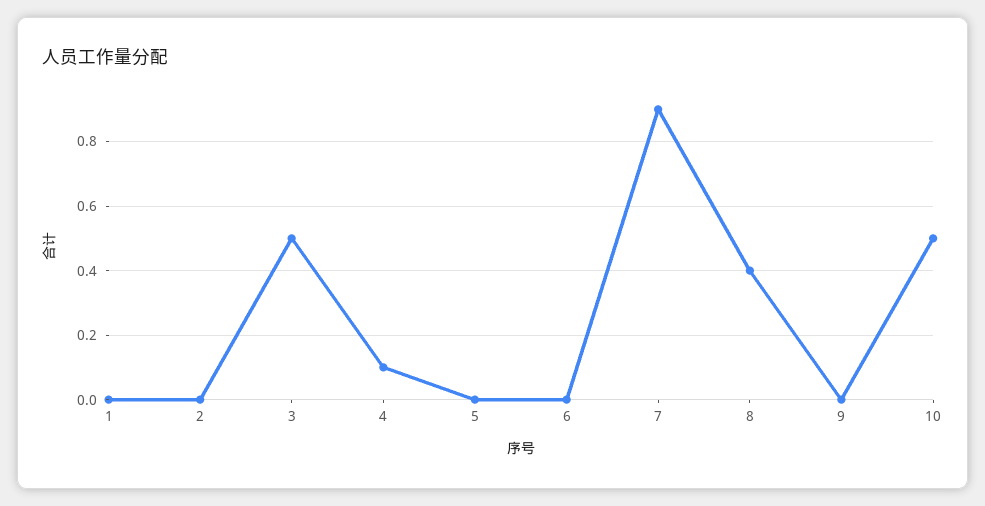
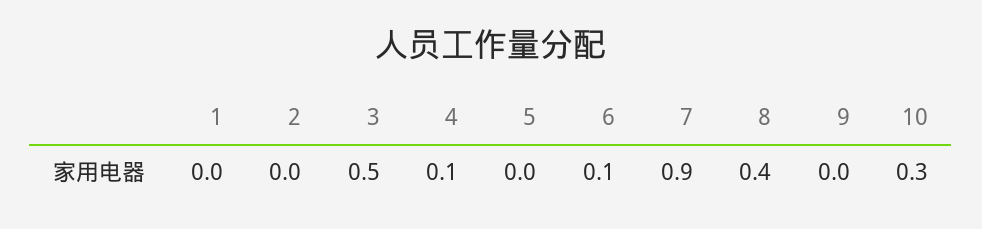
6: 0 -> 0.1
10: 0.5 -> 0.3

